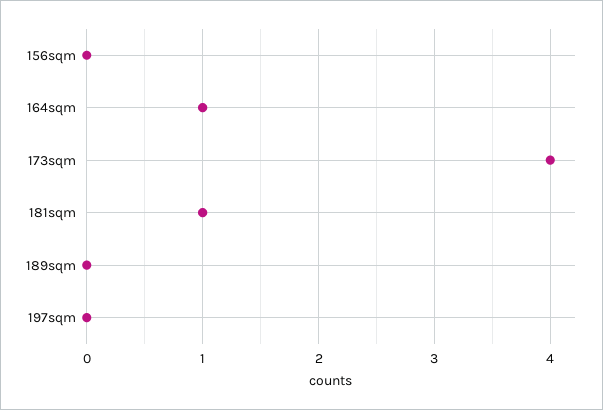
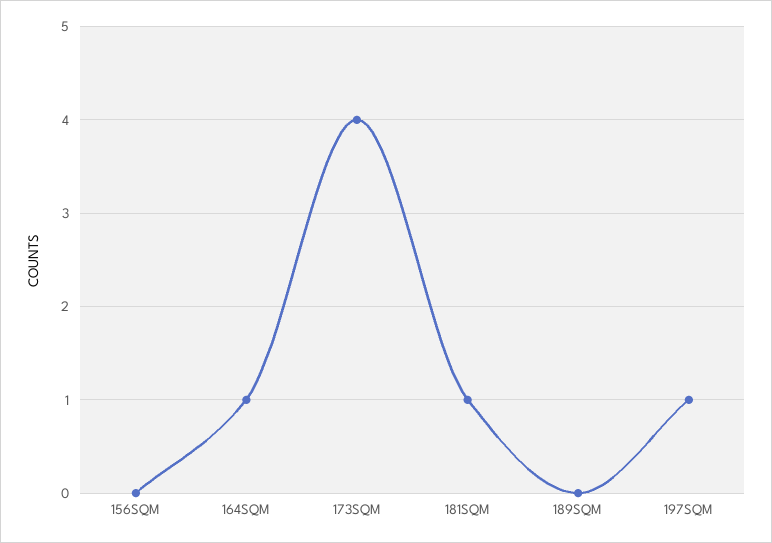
197sqm: 0 -> 1

